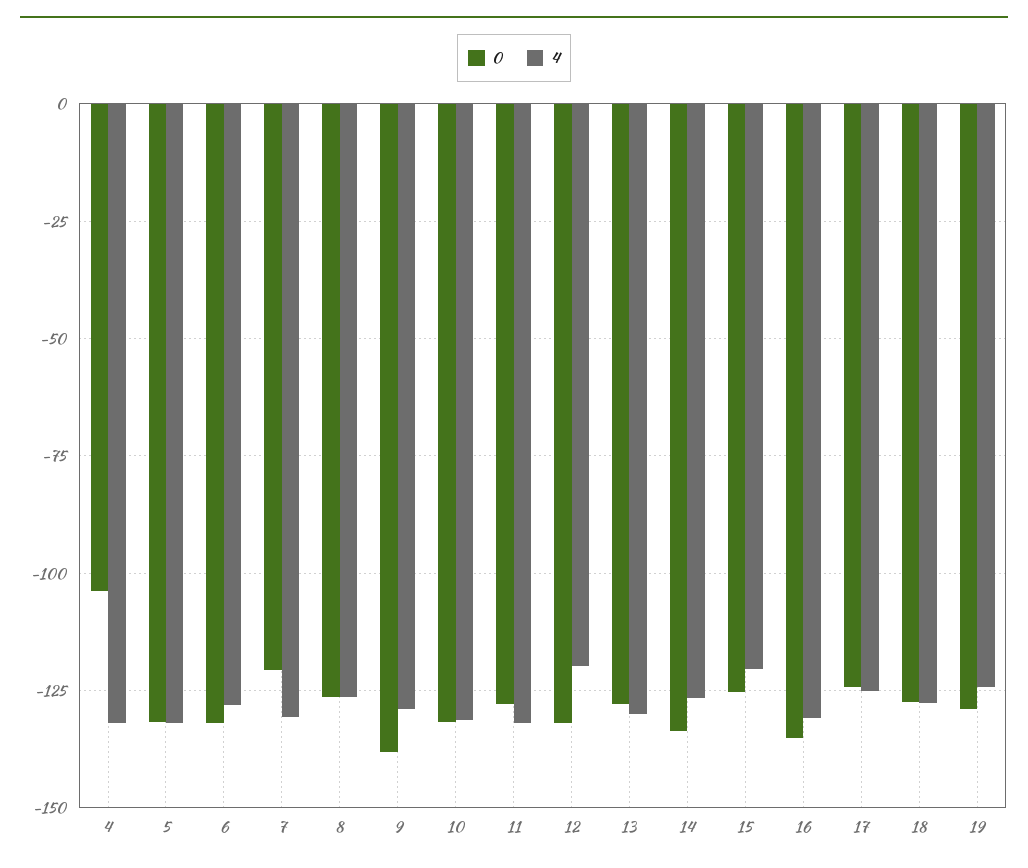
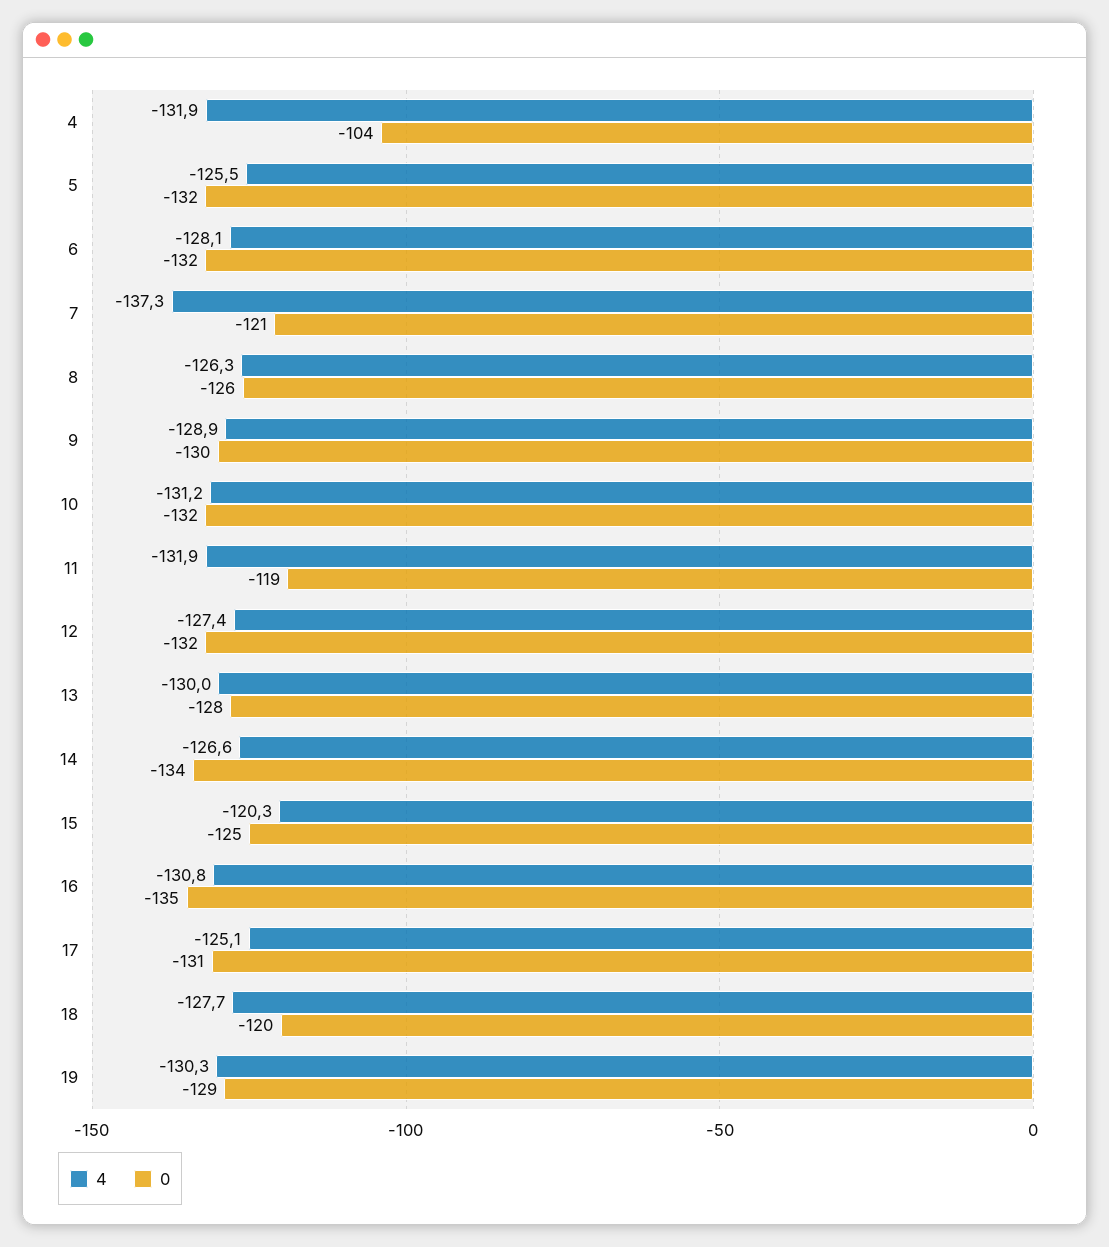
4, 5: -132.5 -> -125.5
4, 7: -130 -> -137.3
0, 9: -137.5 -> -130
0, 11: -127.5 -> -119
4, 12: -120 -> -127.4
0, 17: -125 -> -131
0, 18: -127.5 -> -120
4, 19: -125 -> -130.3

